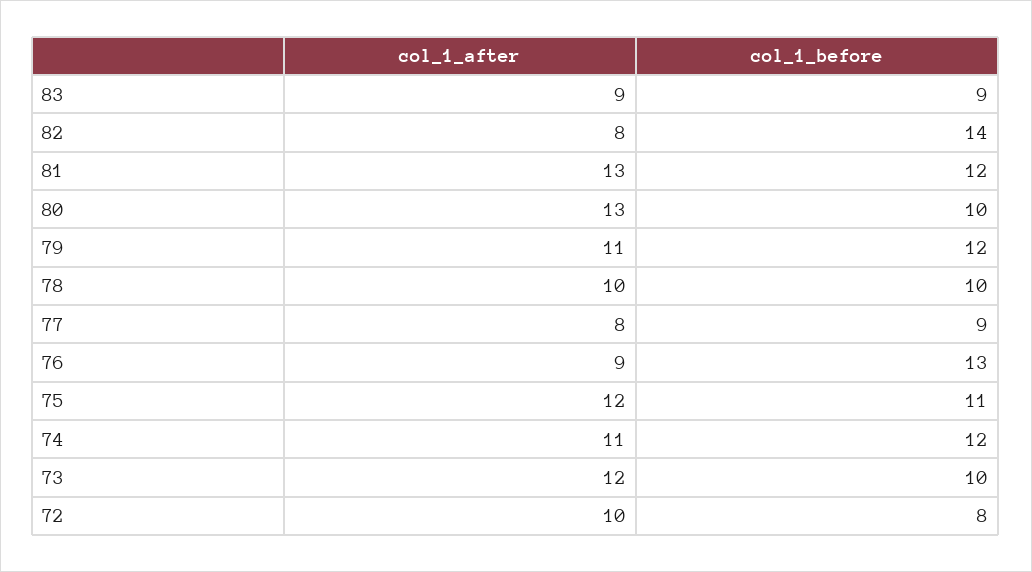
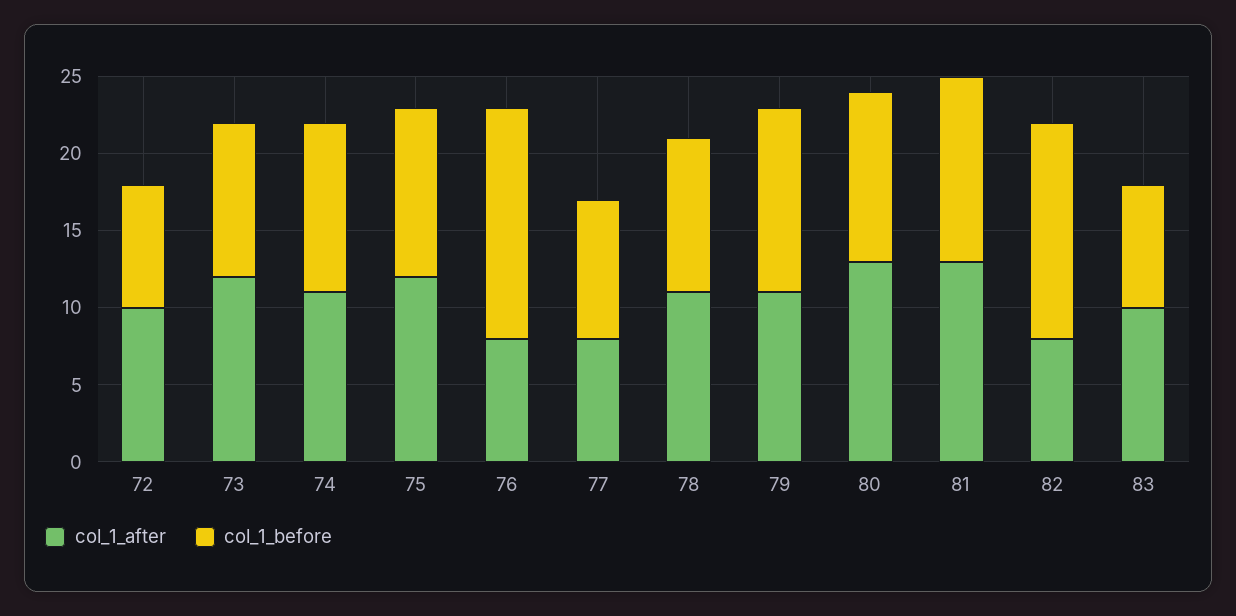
col_1_after, 83: 9 -> 10
col_1_before, 83: 9 -> 8
col_1_before, 80: 10 -> 11
col_1_after, 78: 10 -> 11
col_1_after, 76: 9 -> 8
col_1_before, 76: 13 -> 15
col_1_before, 74: 12 -> 11

